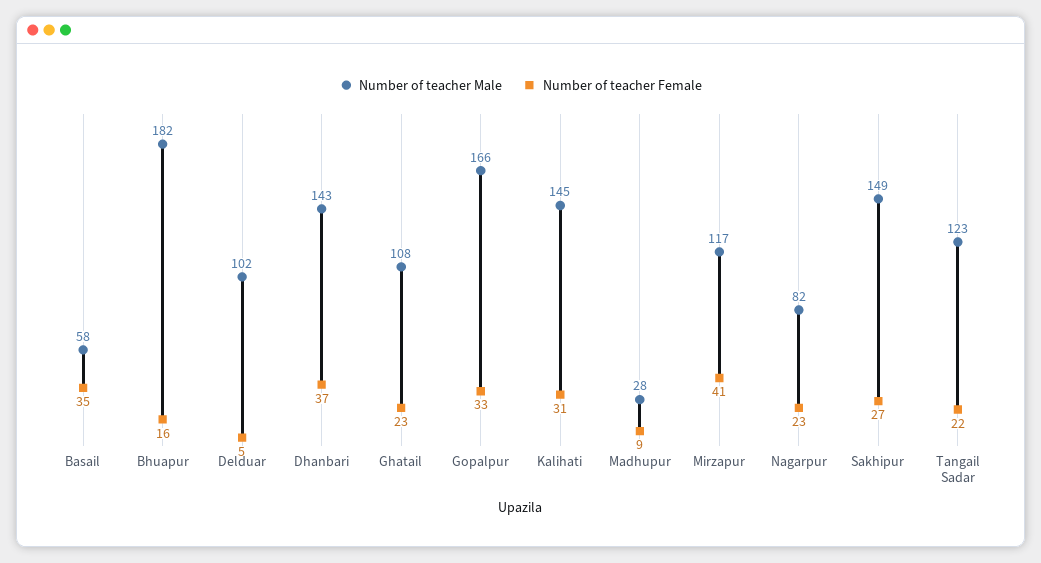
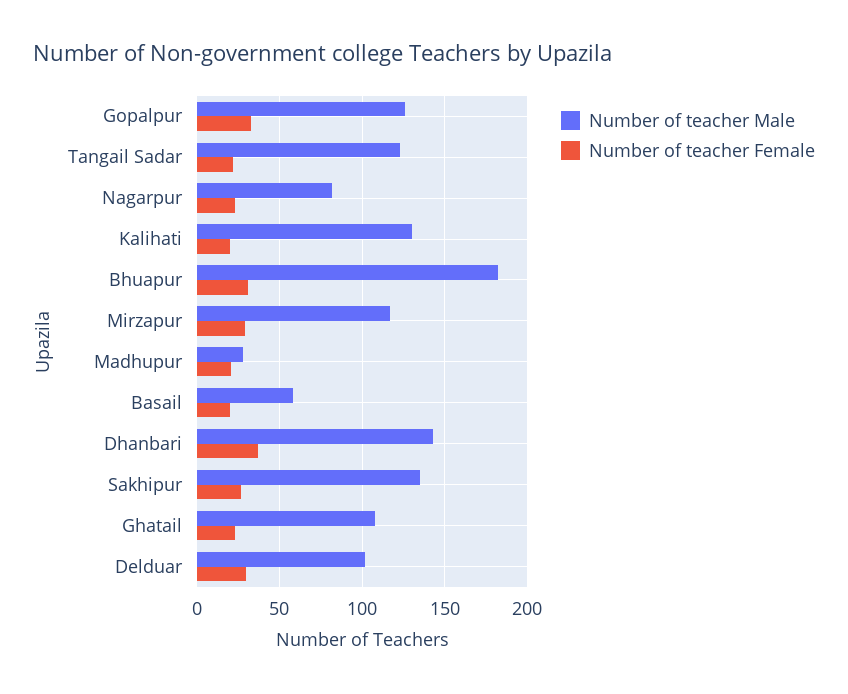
Number of teacher Female, Basail: 35 -> 20
Number of teacher Female, Bhuapur: 16 -> 30
Number of teacher Female, Delduar: 5 -> 30
Number of teacher Male, Gopalpur: 166 -> 125
Number of teacher Male, Kalihati: 145 -> 130
Number of teacher Female, Kalihati: 31 -> 20
Number of teacher Female, Madhupur: 9 -> 20
Number of teacher Female, Mirzapur: 41 -> 30
Number of teacher Male, Sakhipur: 149 -> 135

